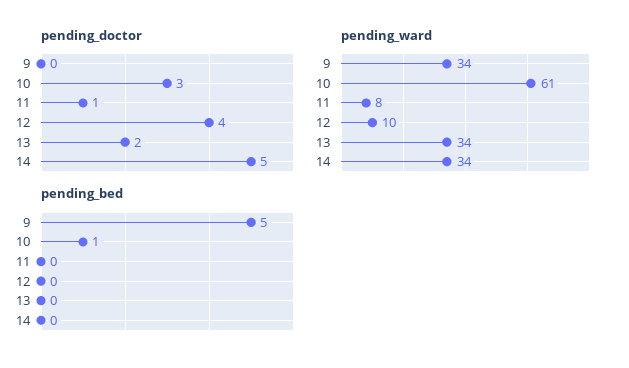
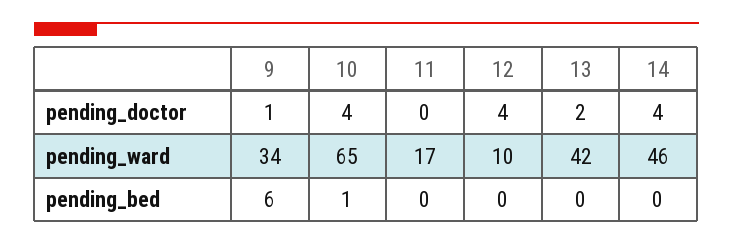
pending_doctor, 9: 0 -> 1
pending_doctor, 10: 3 -> 4
pending_doctor, 11: 1 -> 0
pending_doctor, 14: 5 -> 4
pending_ward, 10: 61 -> 65
pending_ward, 11: 8 -> 17
pending_ward, 13: 34 -> 42
pending_ward, 14: 34 -> 46
pending_bed, 9: 5 -> 6

